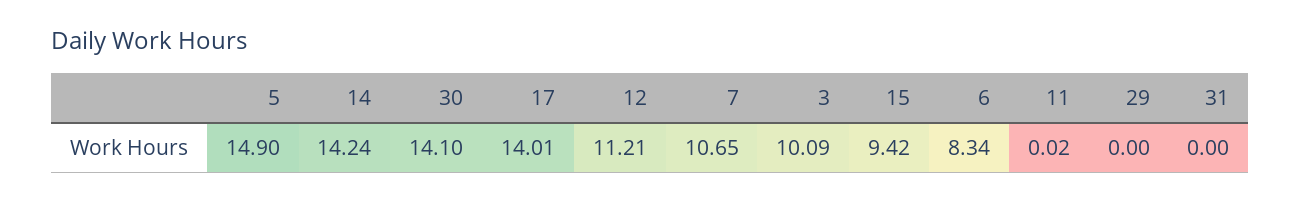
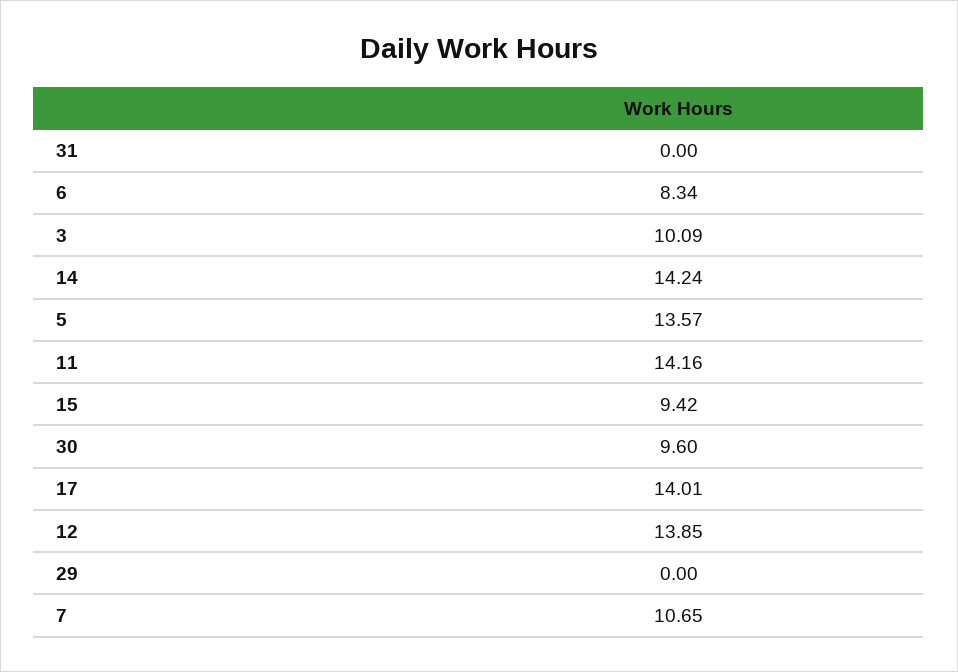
5: 14.9 -> 13.57
30: 14.1 -> 9.6
12: 11.21 -> 13.85
11: 0.02 -> 14.16

